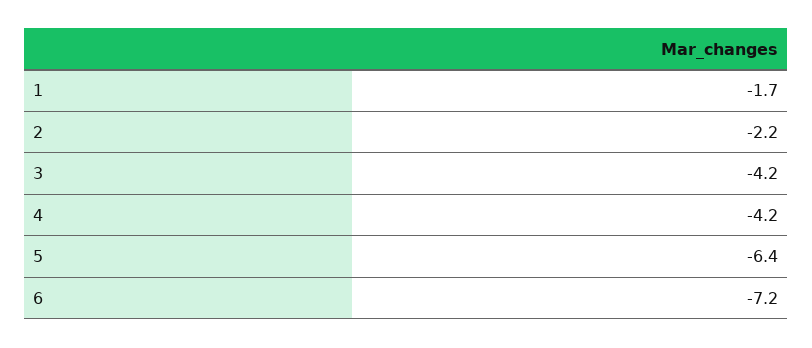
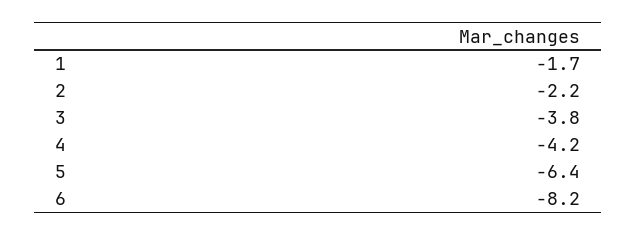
3: -4.2 -> -3.8
6: -7.2 -> -8.2

